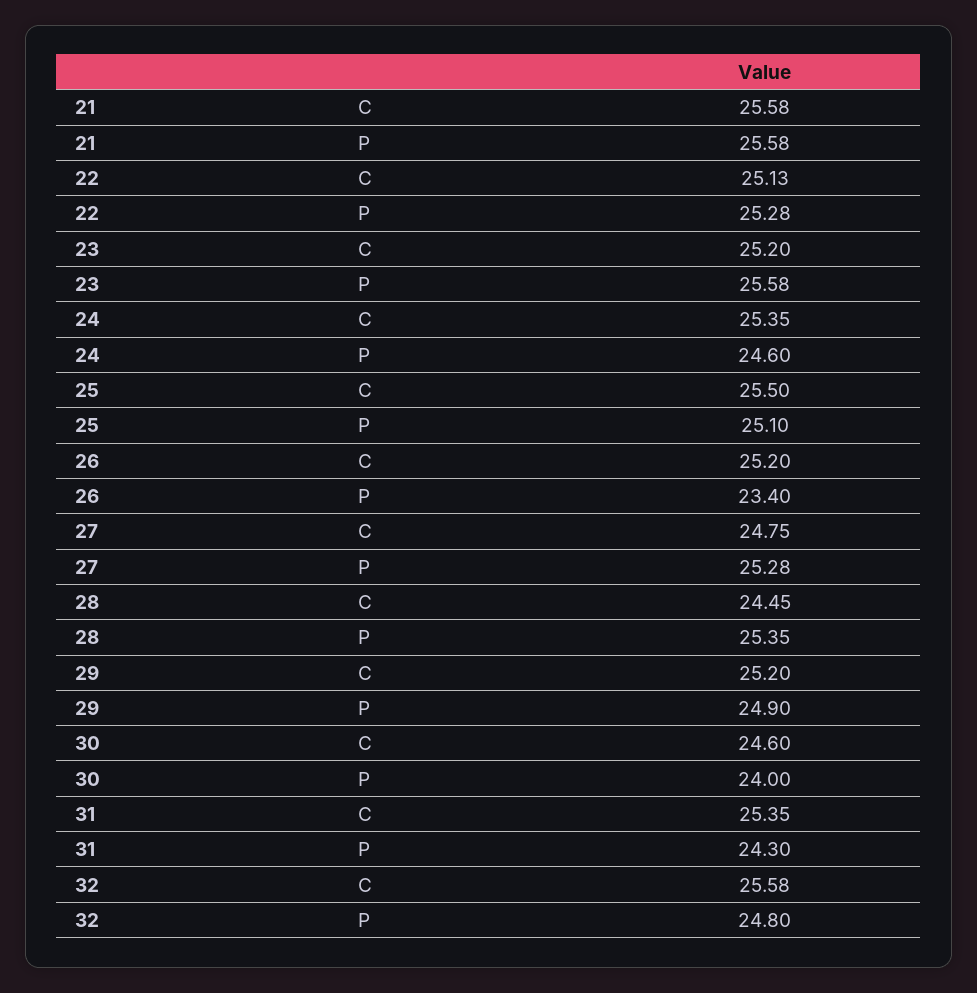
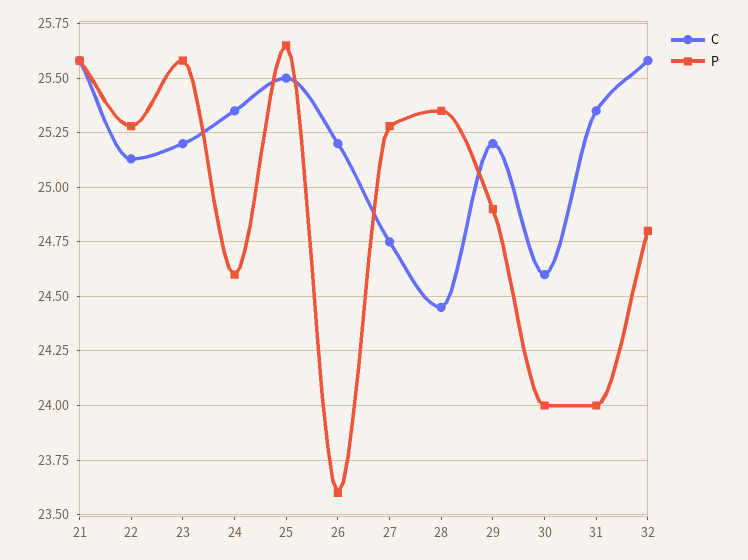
P, 25: 25.1 -> 25.65
P, 26: 23.4 -> 23.6
P, 31: 24.3 -> 24

